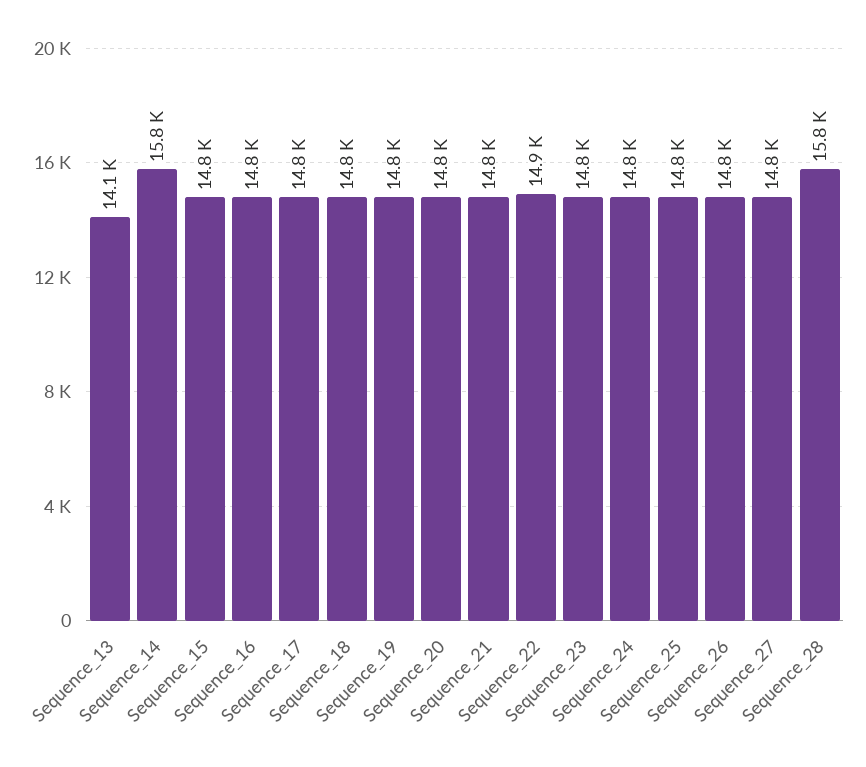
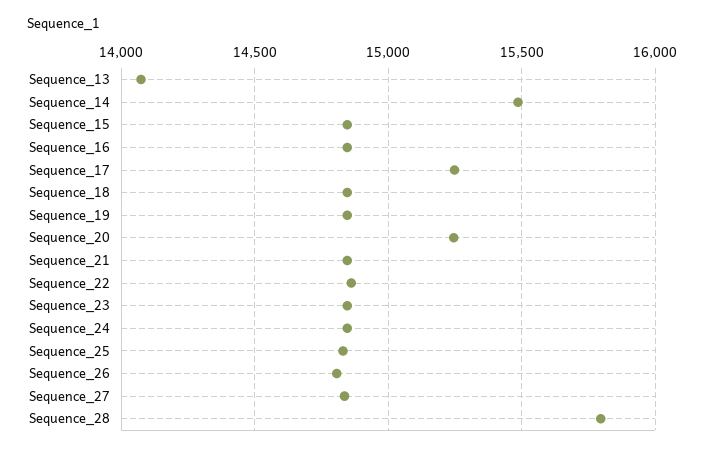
Sequence_14: 15800 -> 15500
Sequence_17: 14800 -> 15250
Sequence_20: 14800 -> 15250

